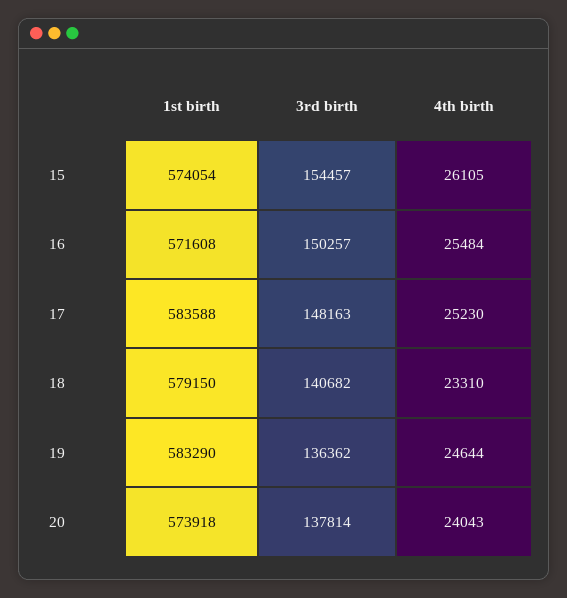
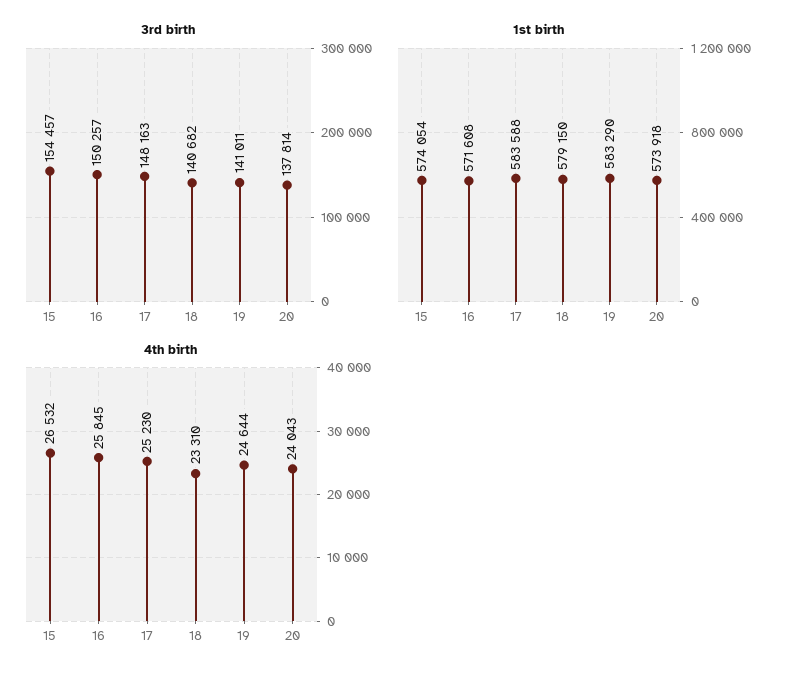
4th birth, 15: 26105 -> 26532
4th birth, 16: 25484 -> 25845
3rd birth, 19: 136362 -> 141011

